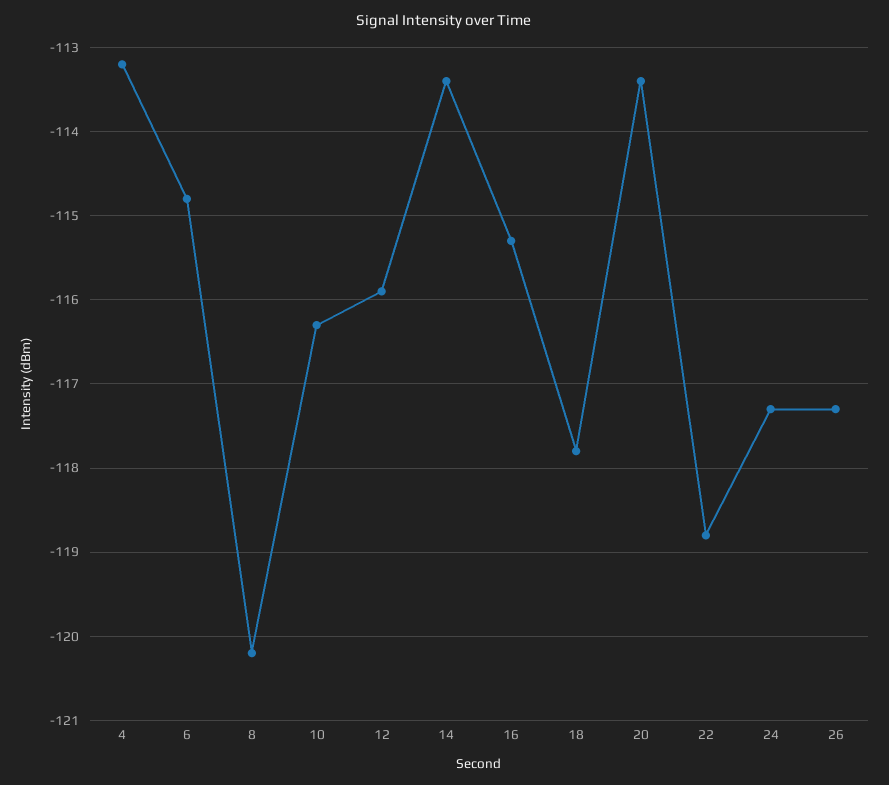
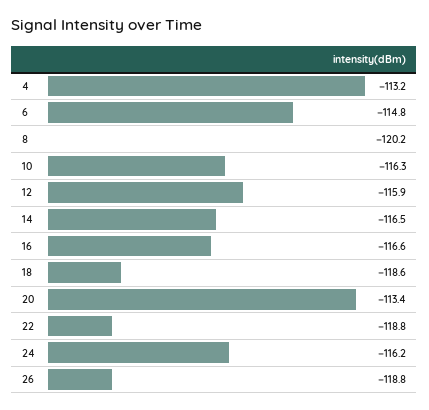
14: -113.4 -> -116.5
16: -115.3 -> -116.6
18: -117.8 -> -118.6
24: -117.3 -> -116.2
26: -117.3 -> -118.8

